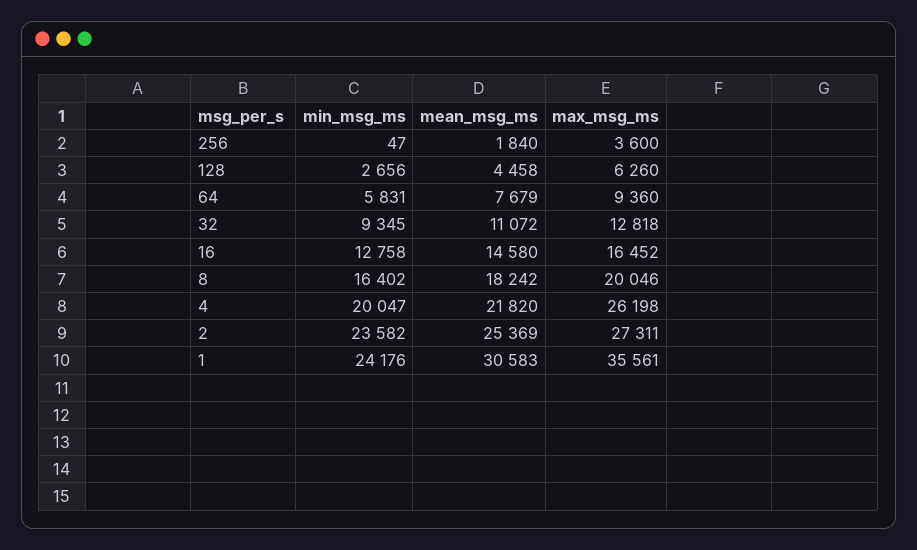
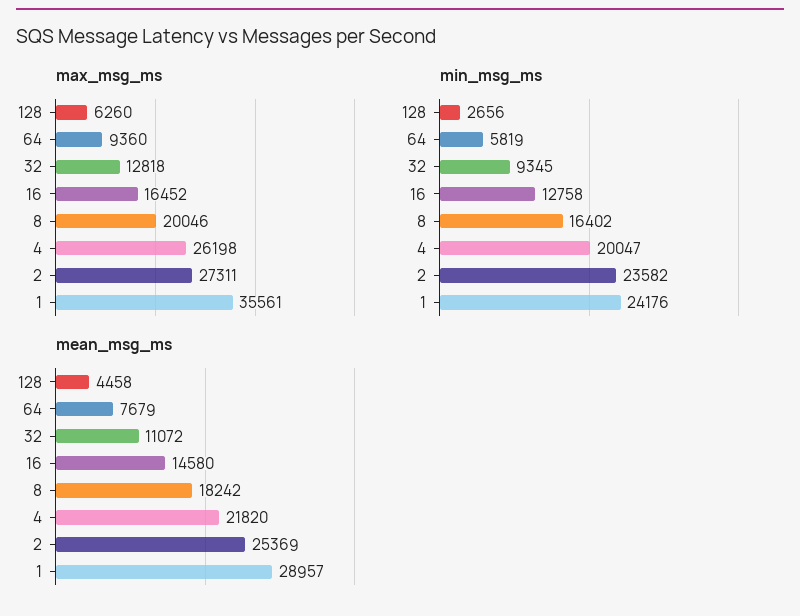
min_msg_ms, 256: 47 -> none
mean_msg_ms, 256: 1840 -> none
max_msg_ms, 256: 3600 -> none
min_msg_ms, 64: 5831 -> 5819
mean_msg_ms, 1: 30583 -> 28957

